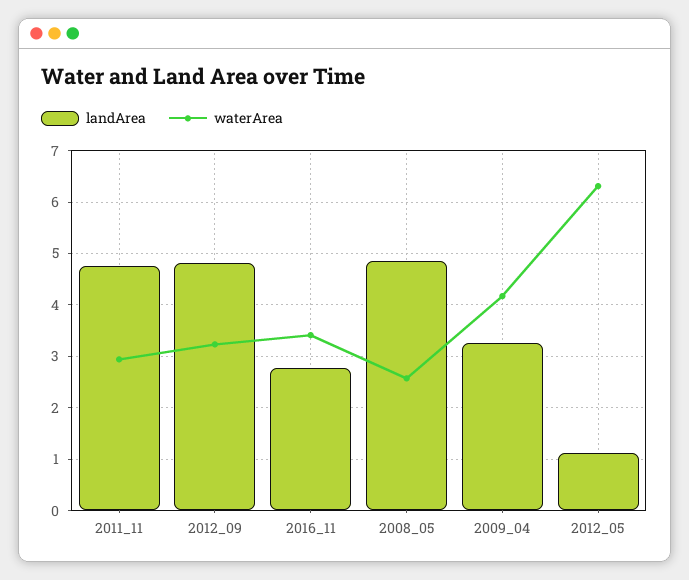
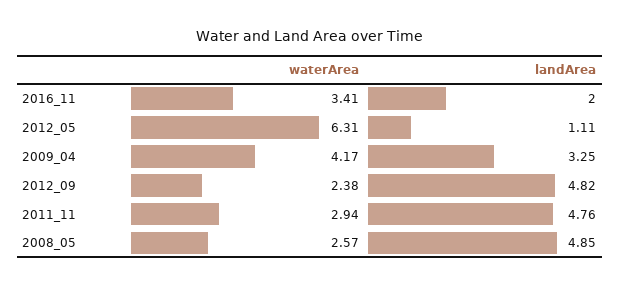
waterArea, 2012_09: 3.2 -> 2.38
landArea, 2016_11: 2.8 -> 2

